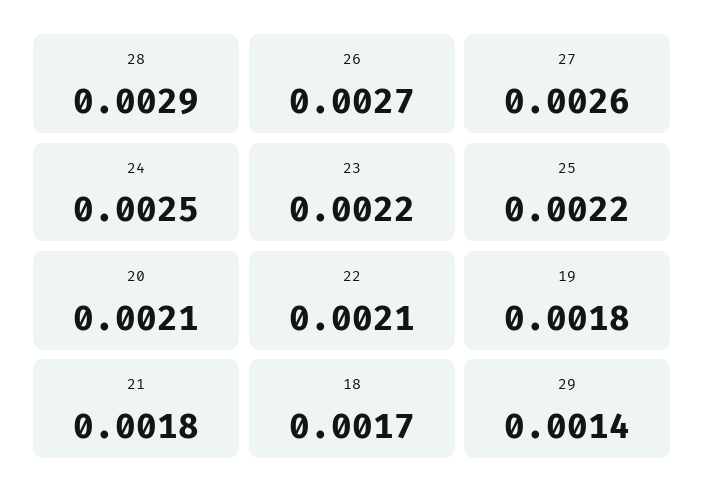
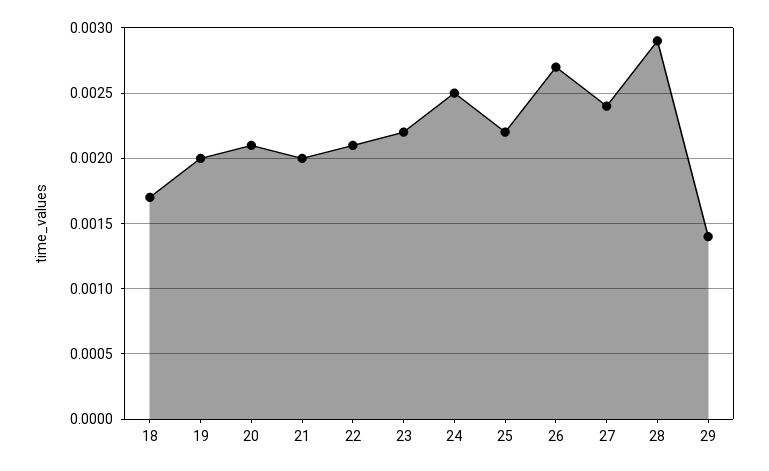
27: 0.0026 -> 0.0024
19: 0.0018 -> 0.002
21: 0.0018 -> 0.002

